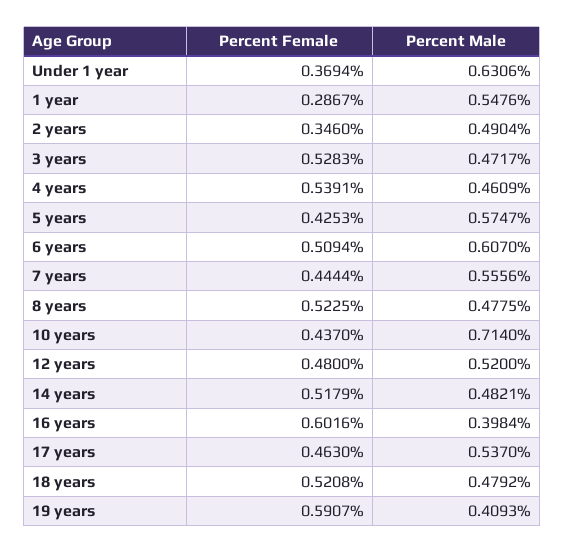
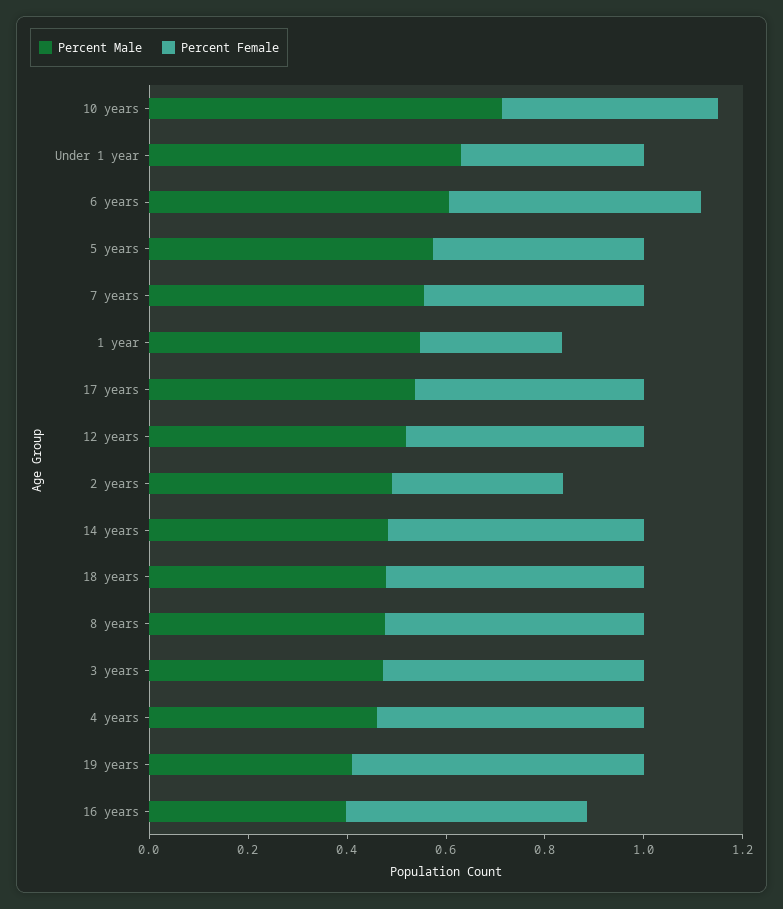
Percent Female, 16 years: 0.6016 -> 0.5

